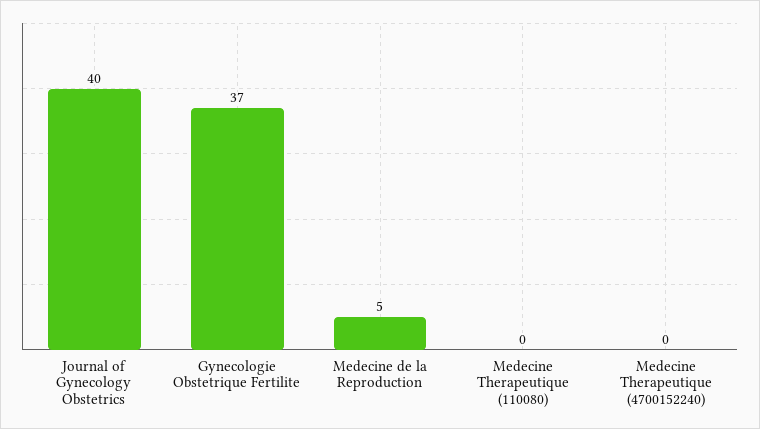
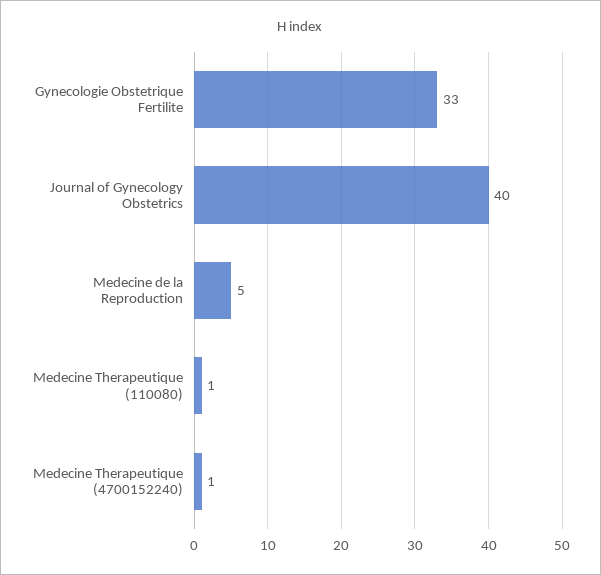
Gynecologie Obstetrique Fertilite: 37 -> 33
Medecine Therapeutique (110080): 0 -> 1
Medecine Therapeutique (4700152240): 0 -> 1

